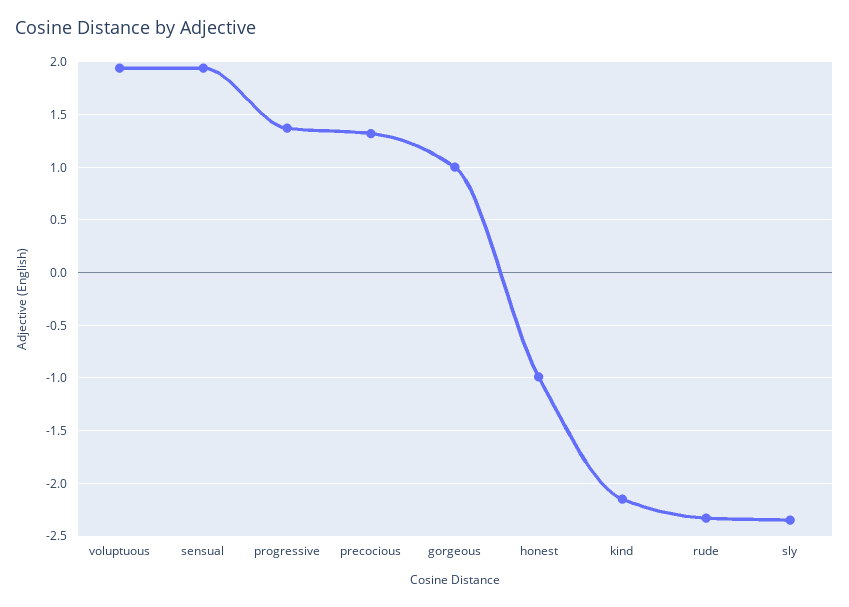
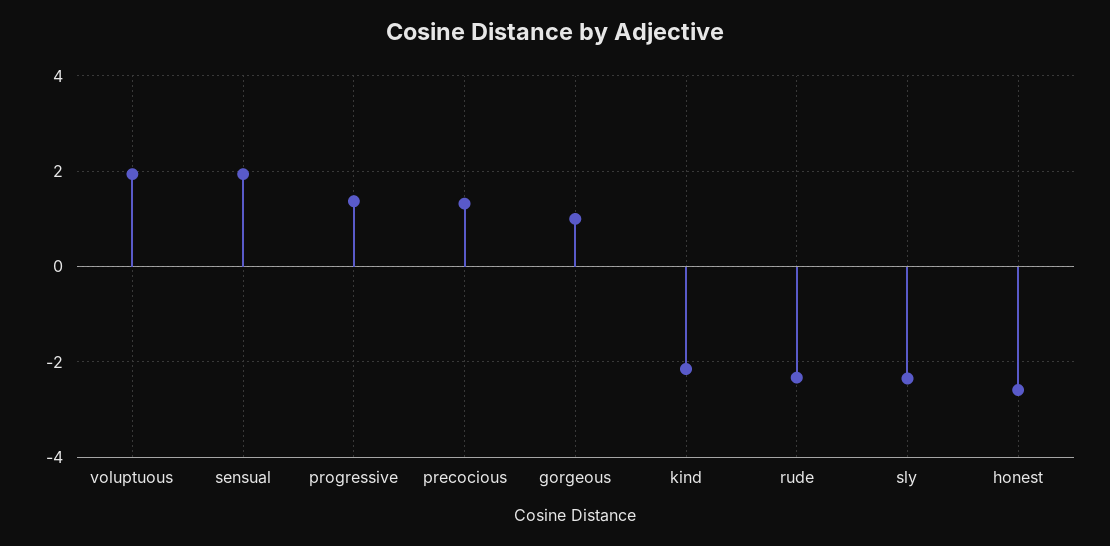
honest: -1 -> -2.6

